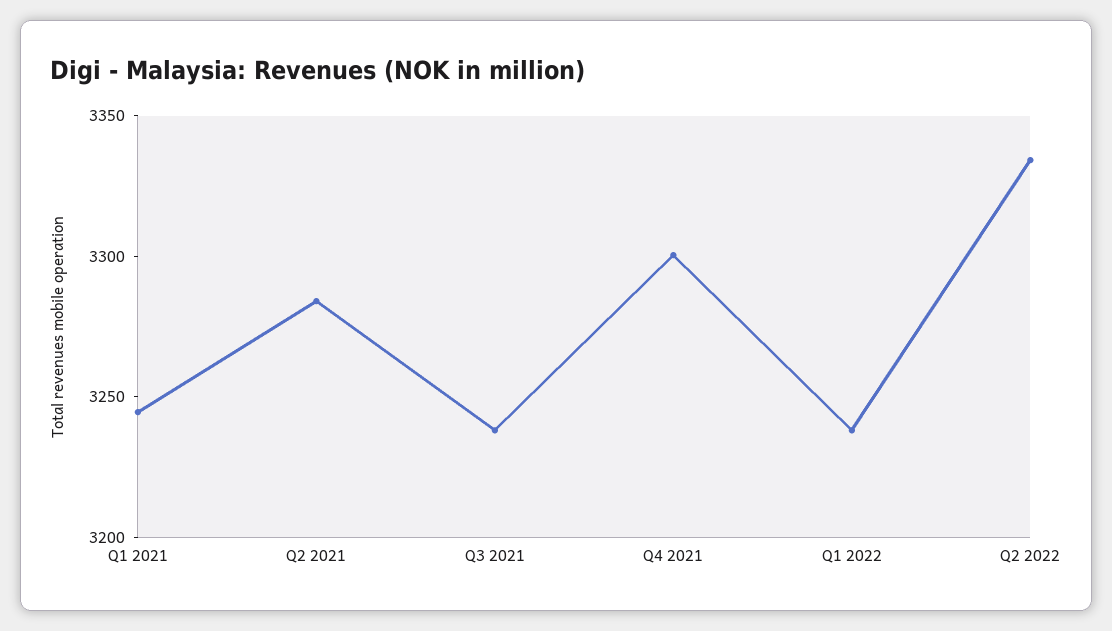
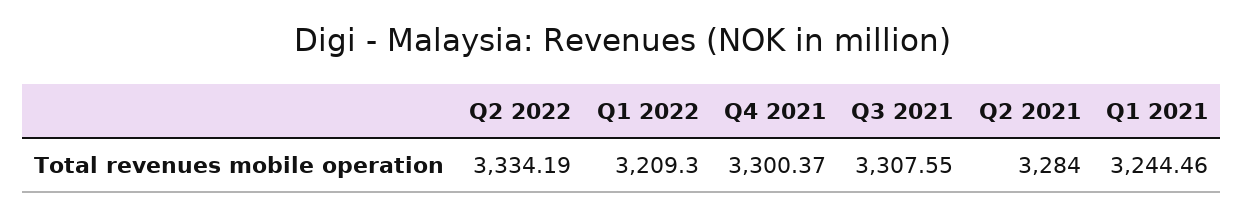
Q3 2021: 3240 -> 3307.55
Q1 2022: 3240 -> 3209.3

